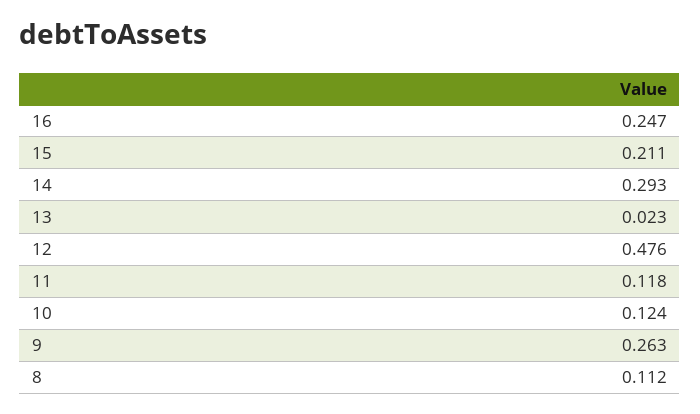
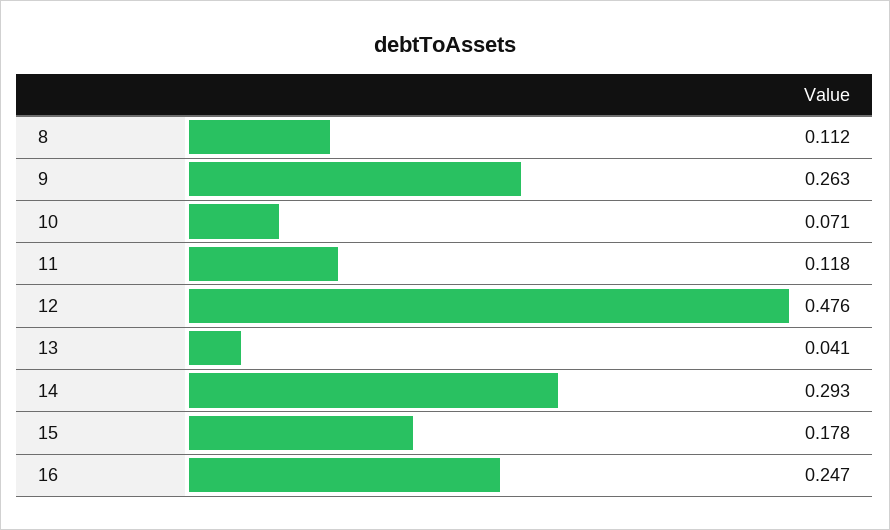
15: 0.211 -> 0.178
13: 0.023 -> 0.041
10: 0.124 -> 0.071

